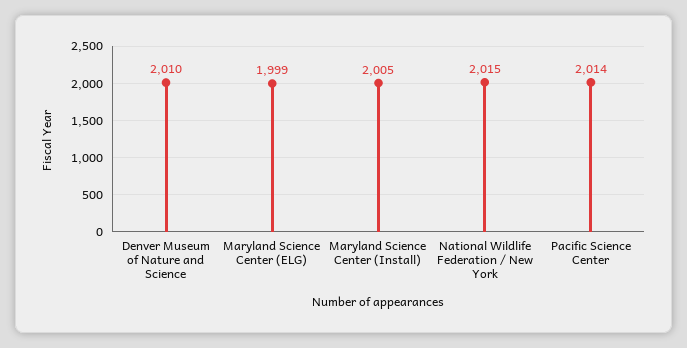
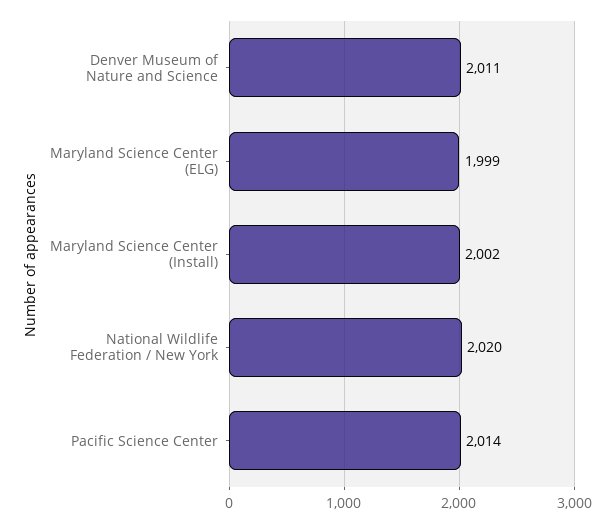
Denver Museum of Nature and Science: 2010 -> 2011
Maryland Science Center (Install): 2005 -> 2002
National Wildlife Federation / New York: 2015 -> 2020

